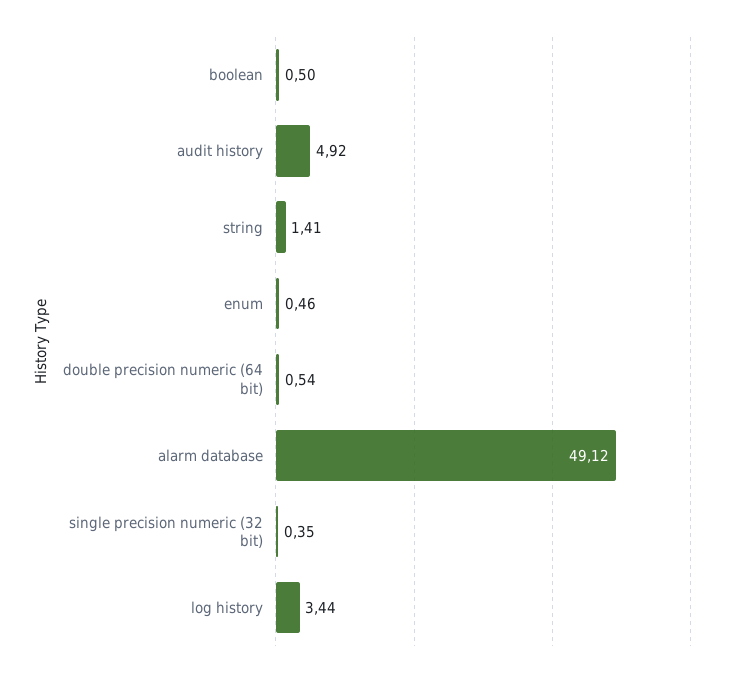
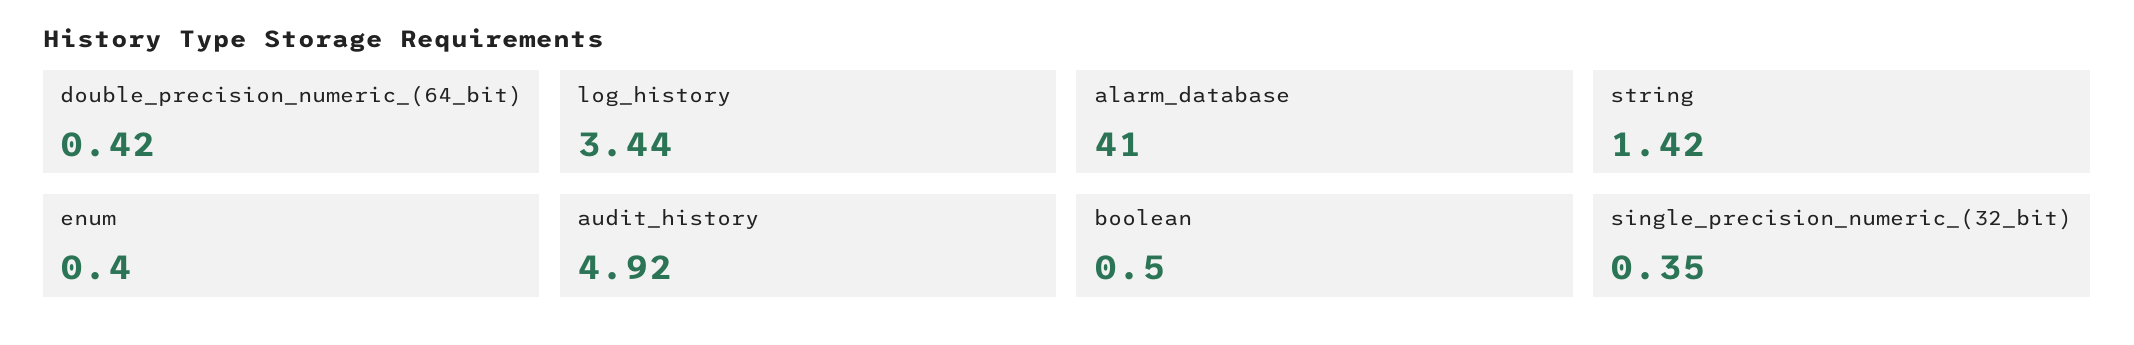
string: 1.41 -> 1.42
enum: 0.46 -> 0.4
double precision numeric (64 bit): 0.54 -> 0.42
alarm database: 49.12 -> 41

